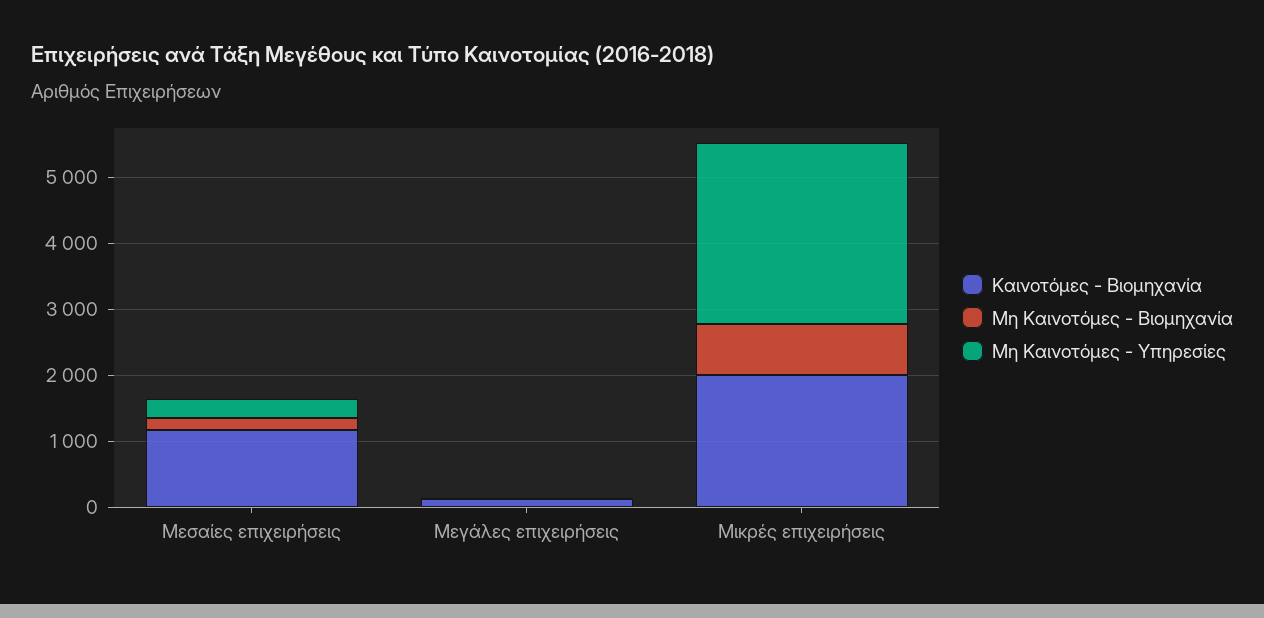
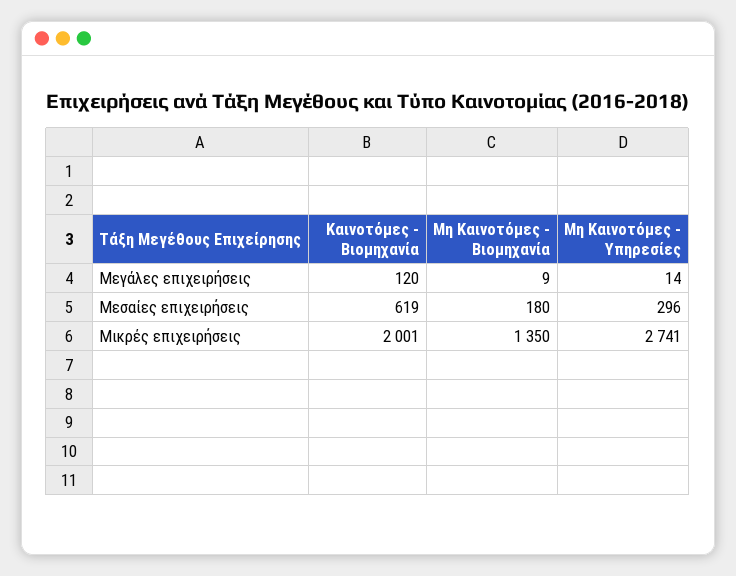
Καινοτόμες - Βιομηχανία, Μεσαίες επιχειρήσεις: 1200 -> 619
Μη Καινοτόμες - Βιομηχανία, Μικρές επιχειρήσεις: 800 -> 1350

